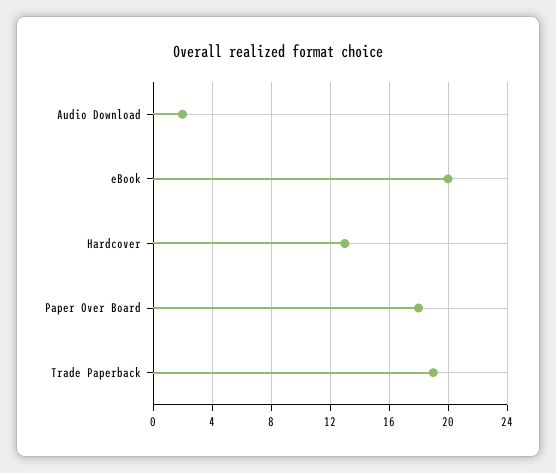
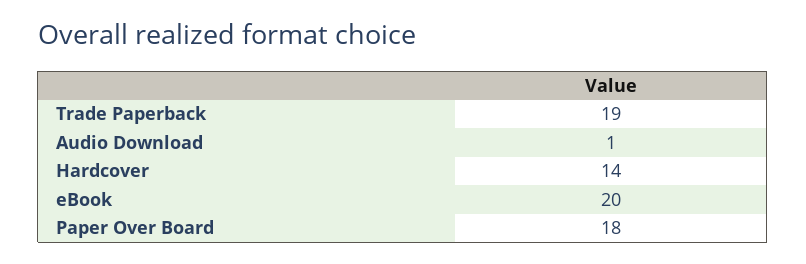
Audio Download: 2 -> 1
Hardcover: 13 -> 14

